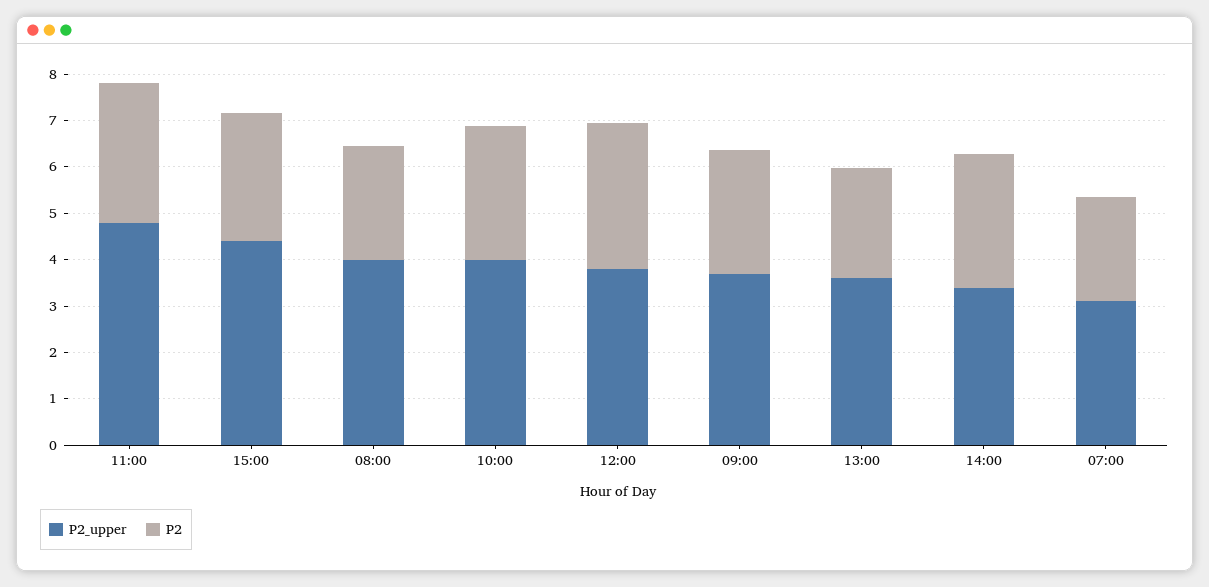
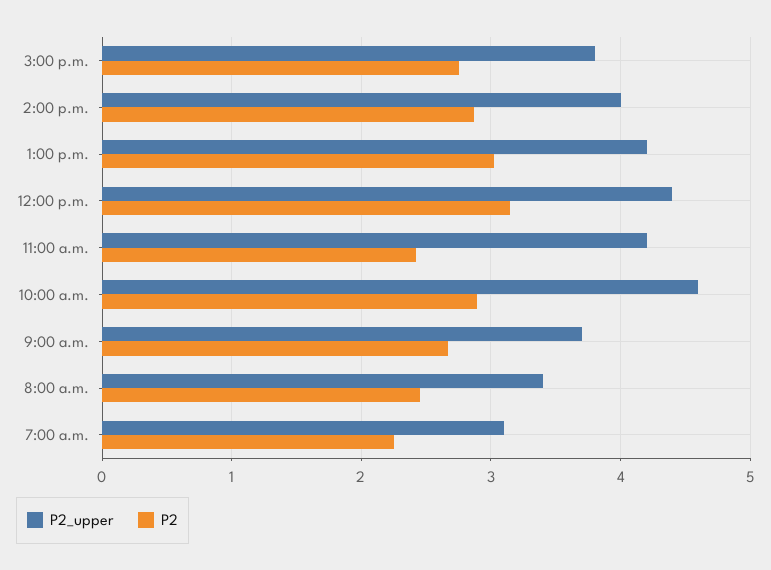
P2_upper, 11:00: 4.8 -> 4.2
P2, 11:00: 3 -> 2.4
P2_upper, 15:00: 4.4 -> 3.8
P2_upper, 08:00: 4 -> 3.4
P2_upper, 10:00: 4 -> 4.6
P2_upper, 12:00: 3.8 -> 4.4
P2_upper, 13:00: 3.6 -> 4.2
P2, 13:00: 2.4 -> 3
P2_upper, 14:00: 3.4 -> 4

